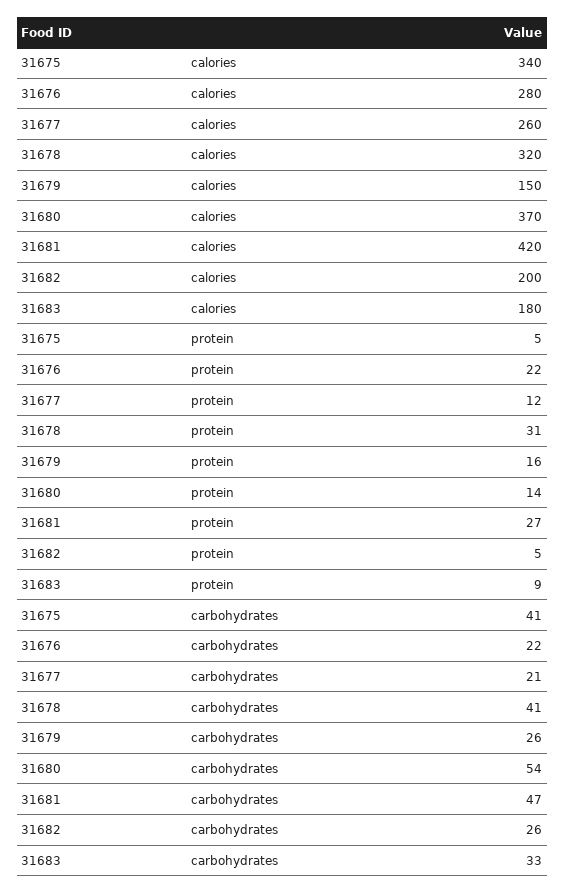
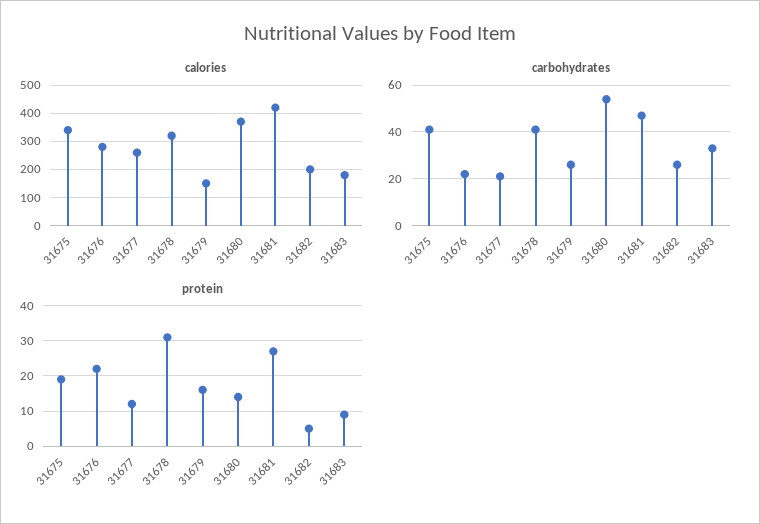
protein, 31675: 5 -> 20

